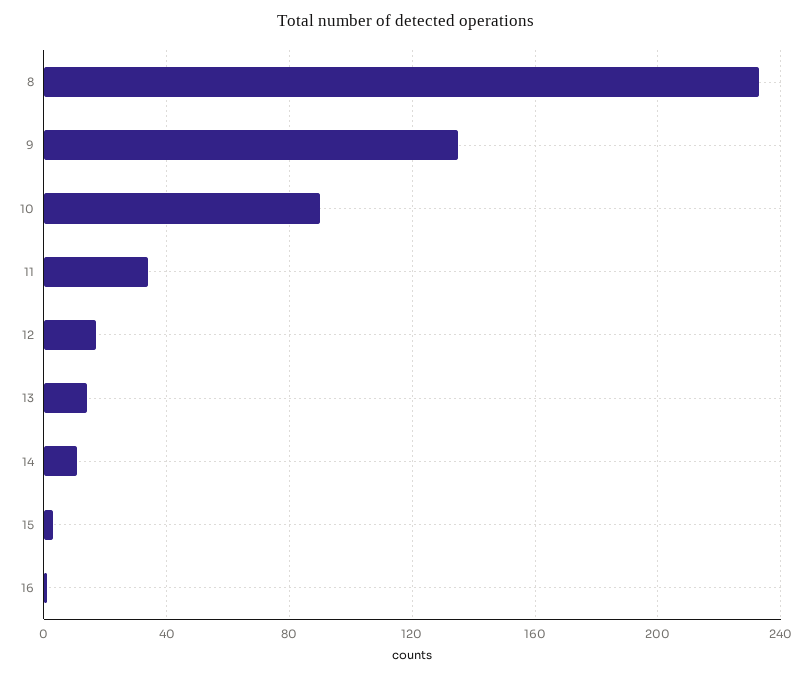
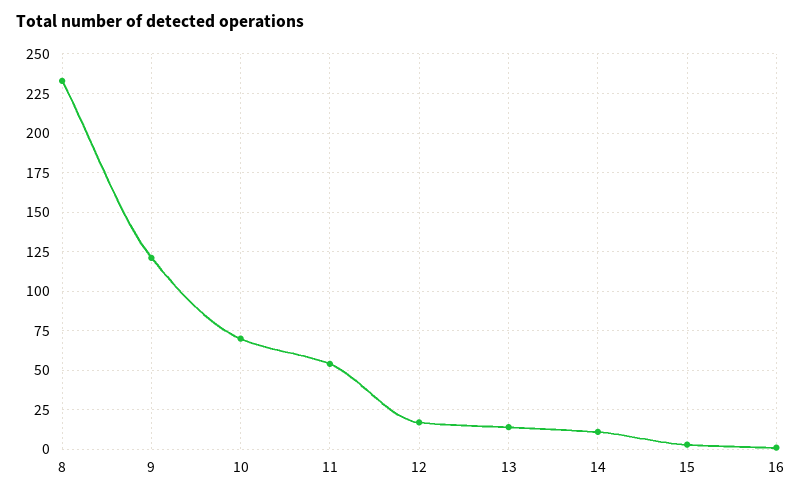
9: 135 -> 120
10: 90 -> 70
11: 35 -> 55

